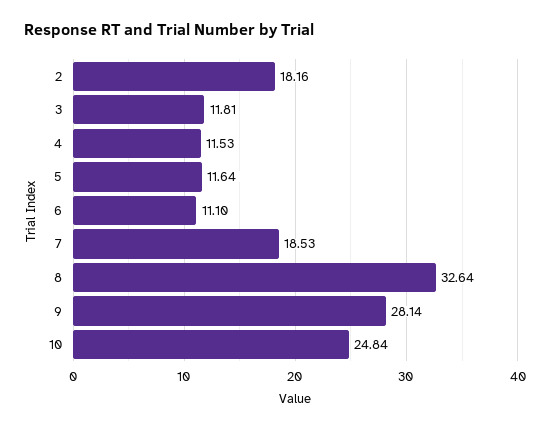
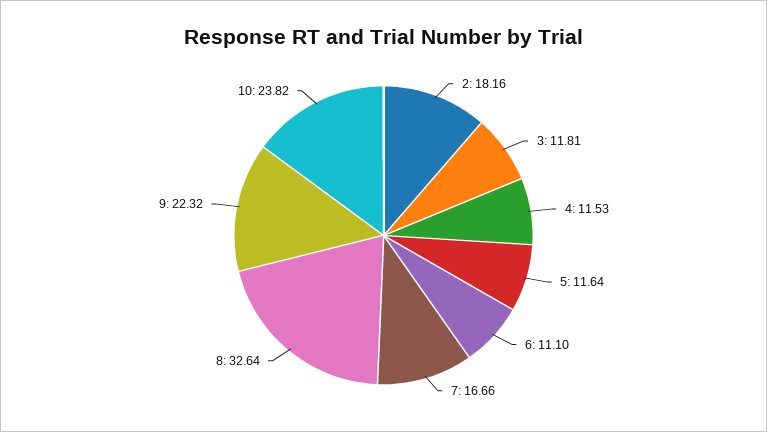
7: 18.53 -> 16.66
9: 28.14 -> 22.32
10: 24.84 -> 23.82

